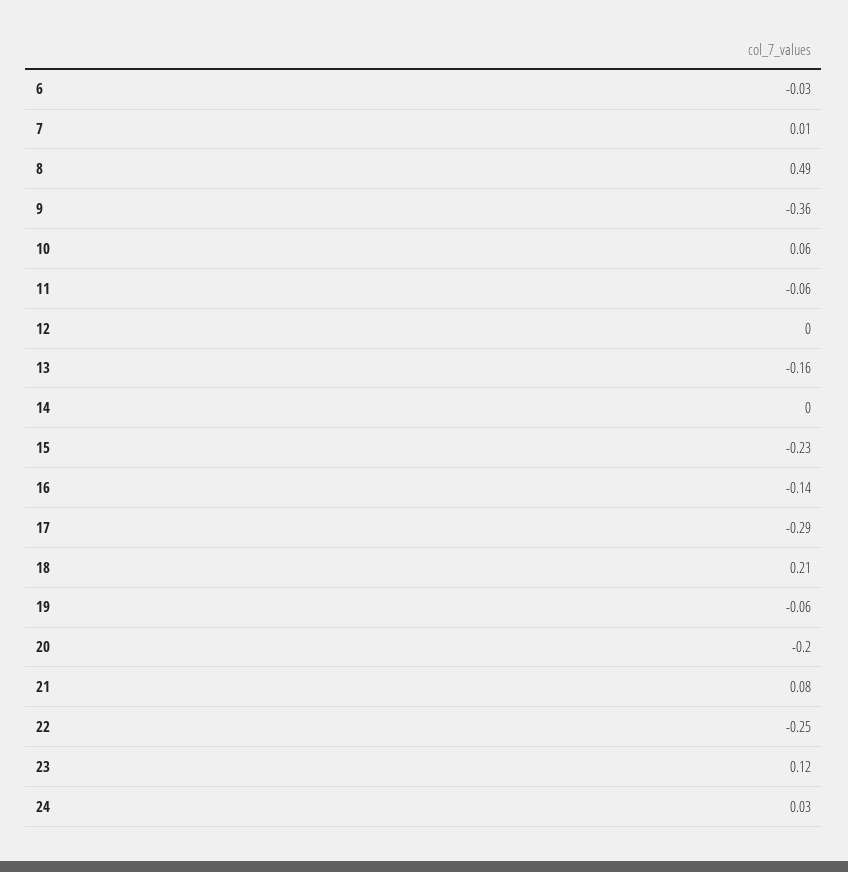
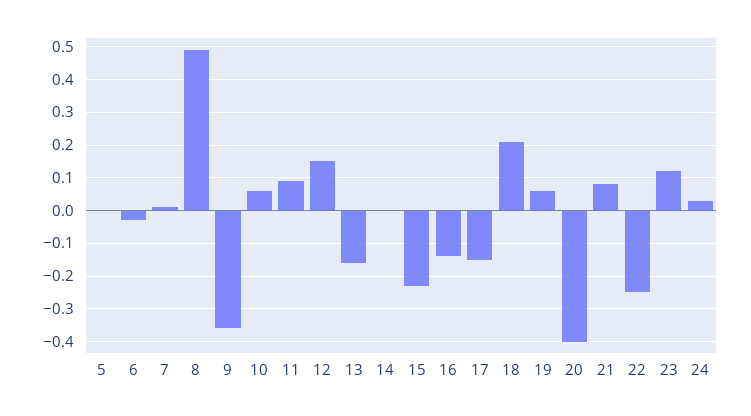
11: -0.06 -> 0.1
12: 0 -> 0.15
17: -0.29 -> -0.15
19: -0.06 -> 0.05
20: -0.2 -> -0.4
5: none -> 0

